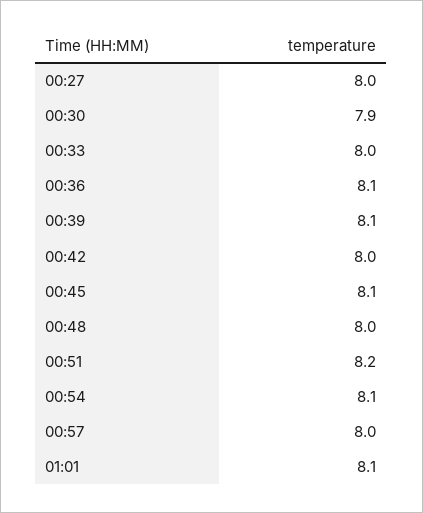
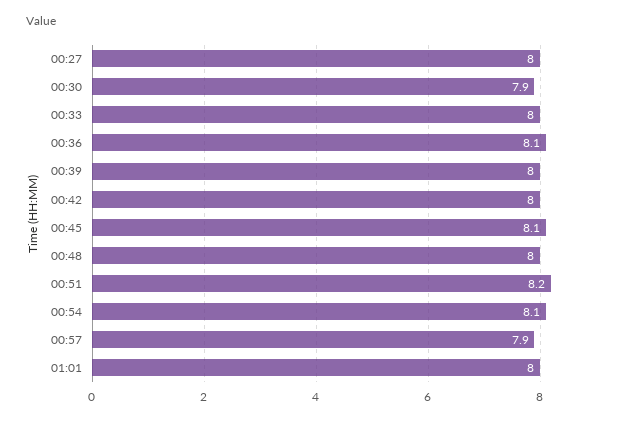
00:39: 8.1 -> 8
00:57: 8 -> 7.9
01:01: 8.1 -> 8

